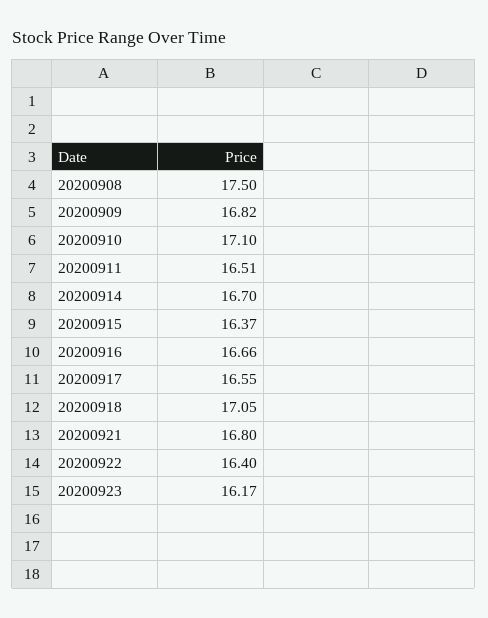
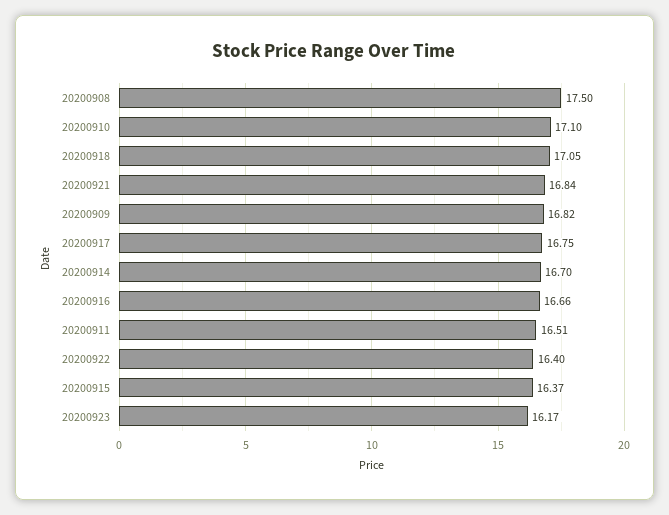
20200917: 16.55 -> 16.75
20200921: 16.8 -> 16.84

